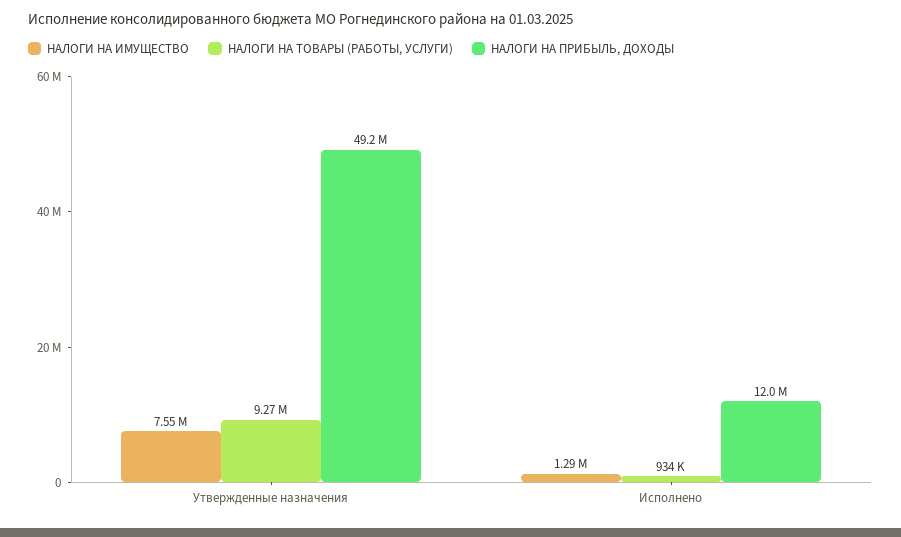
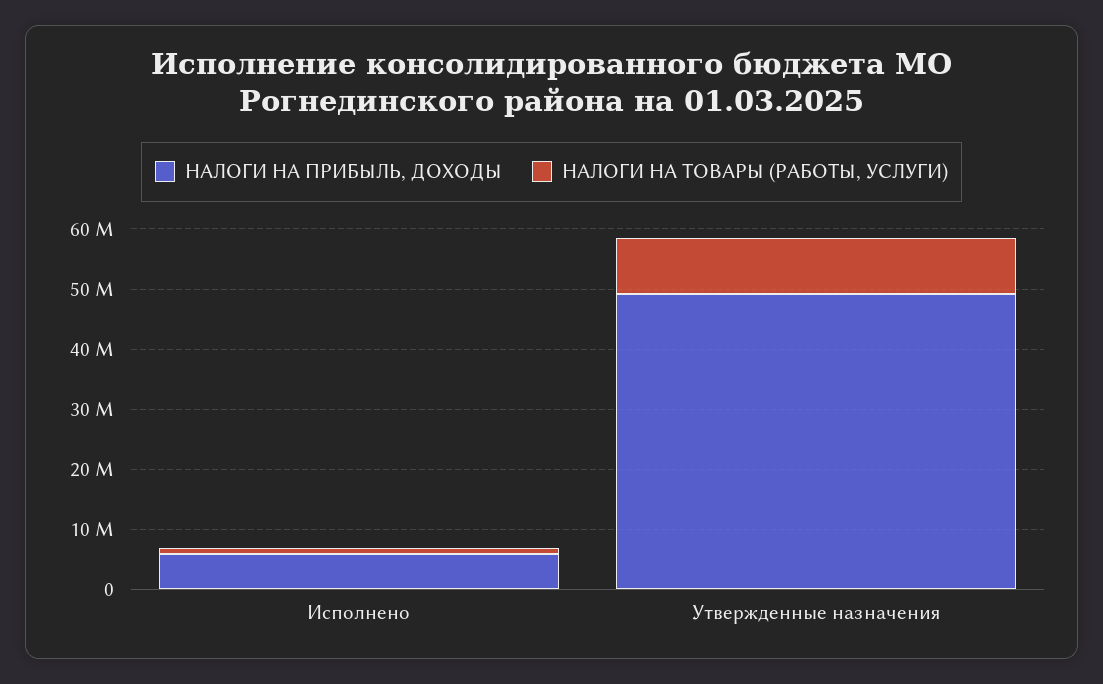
НАЛОГИ НА ИМУЩЕСТВО, Утвержденные назначения: 7550000 -> none
НАЛОГИ НА ИМУЩЕСТВО, Исполнено: 1290000 -> none
НАЛОГИ НА ПРИБЫЛЬ, ДОХОДЫ, Исполнено: 12000000 -> 6000000

